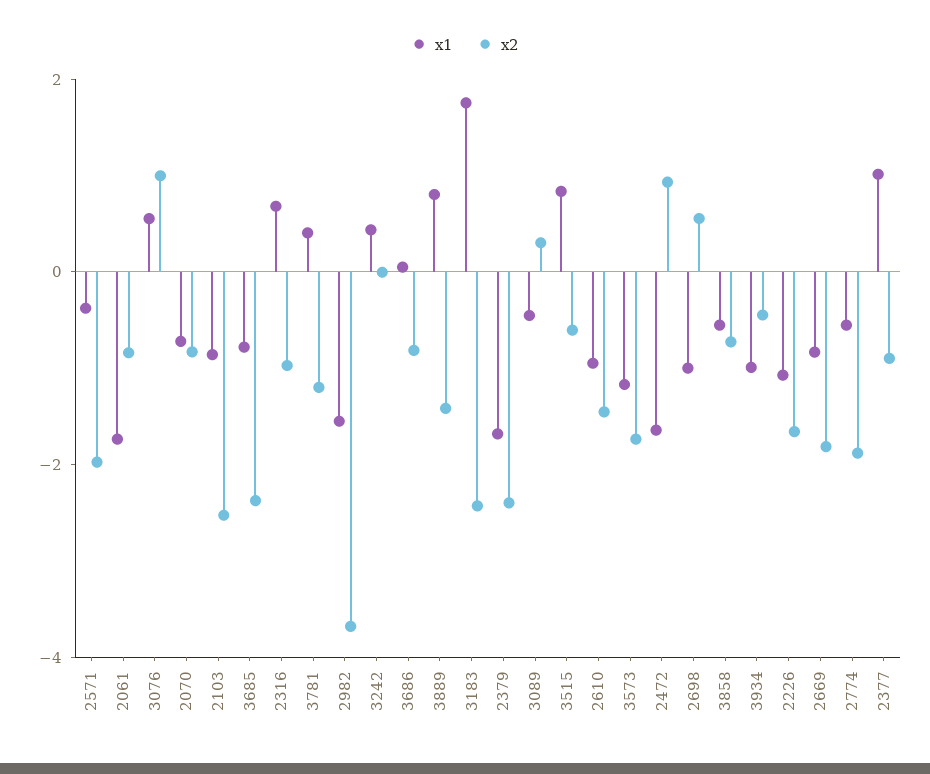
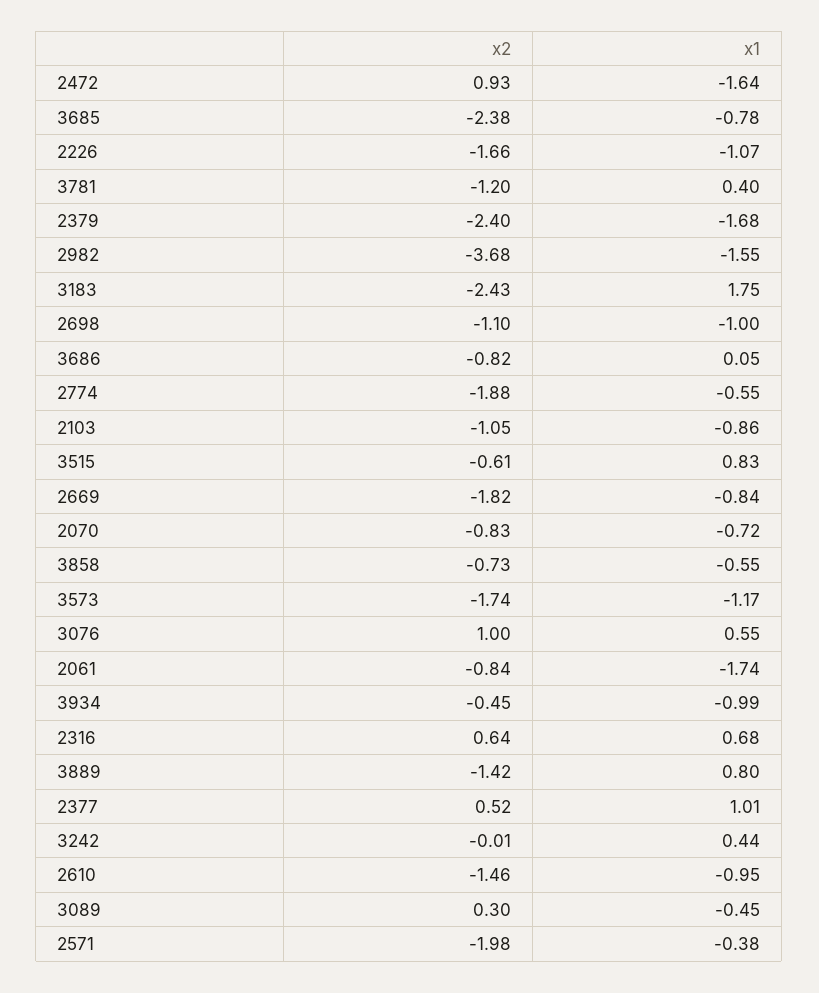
x2, 2103: -2.5 -> -1.05
x2, 2316: -1 -> 0.64
x2, 2698: 0.5 -> -1.1
x2, 2377: -1 -> 0.52

